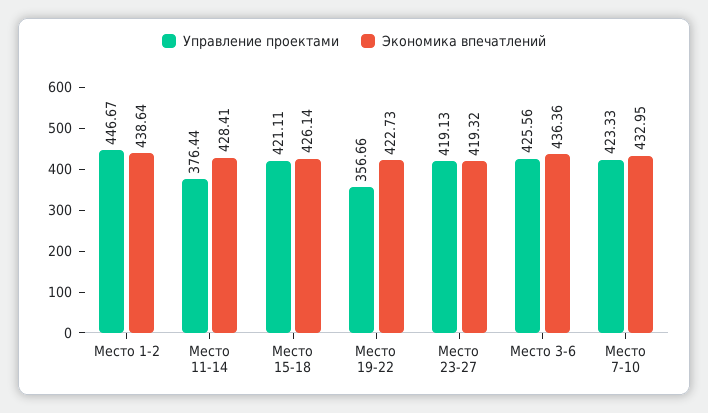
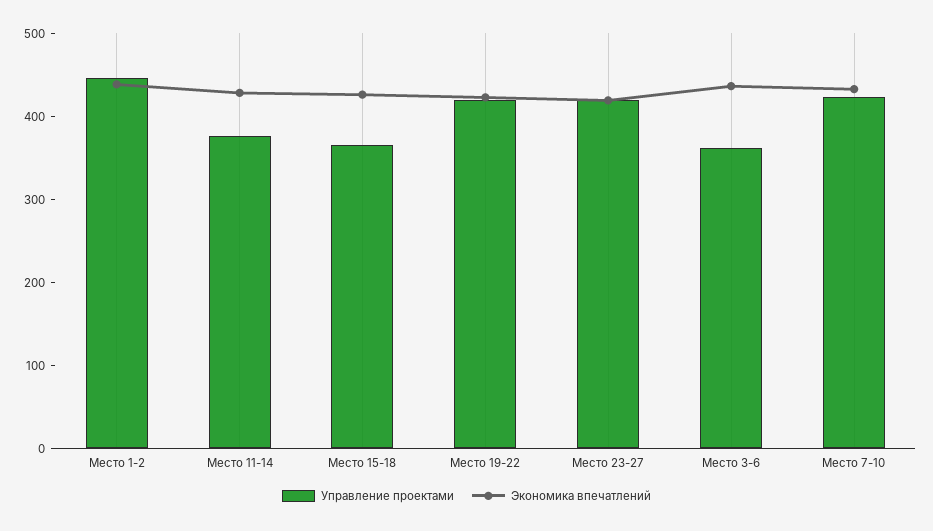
Управление проектами, Место 15-18: 421.11 -> 360
Управление проектами, Место 19-22: 356.66 -> 420
Управление проектами, Место 3-6: 425.56 -> 360

